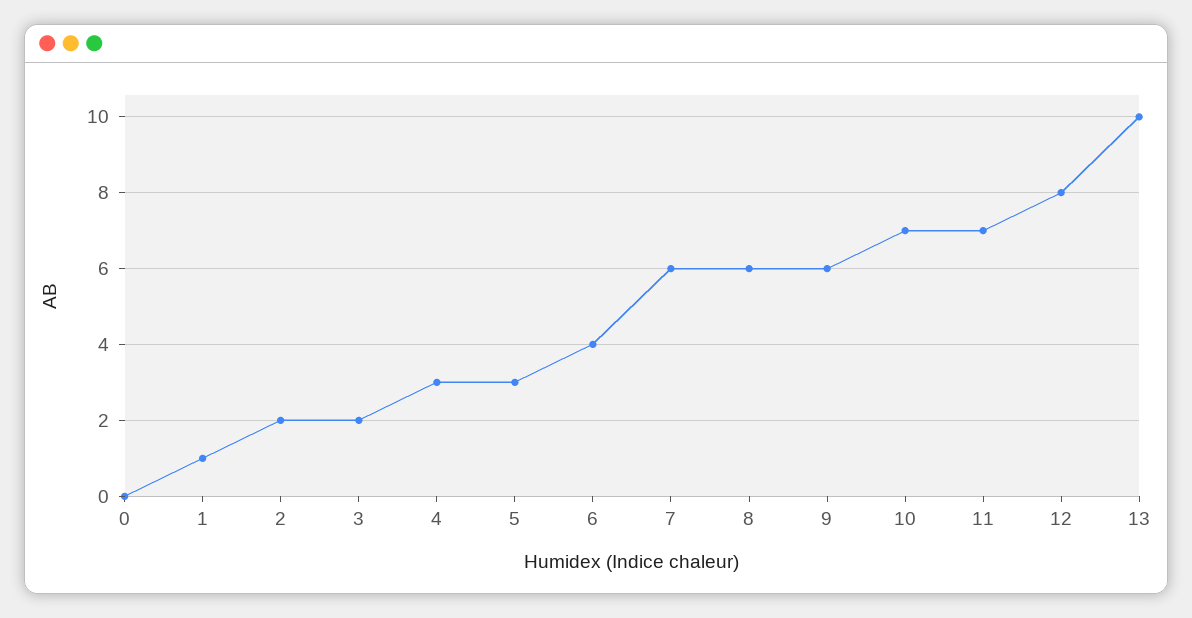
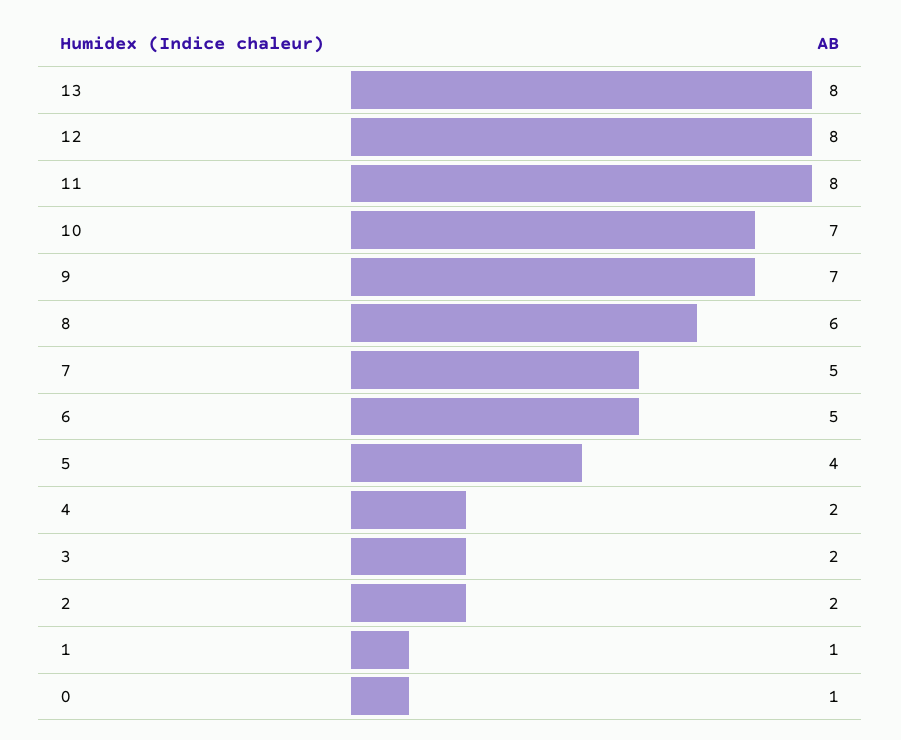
0: 0 -> 1
4: 3 -> 2
5: 3 -> 4
6: 4 -> 5
7: 6 -> 5
9: 6 -> 7
11: 7 -> 8
13: 10 -> 8

